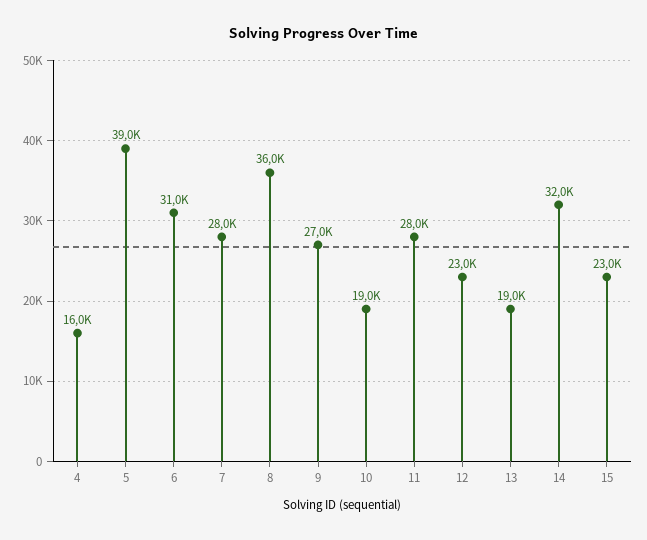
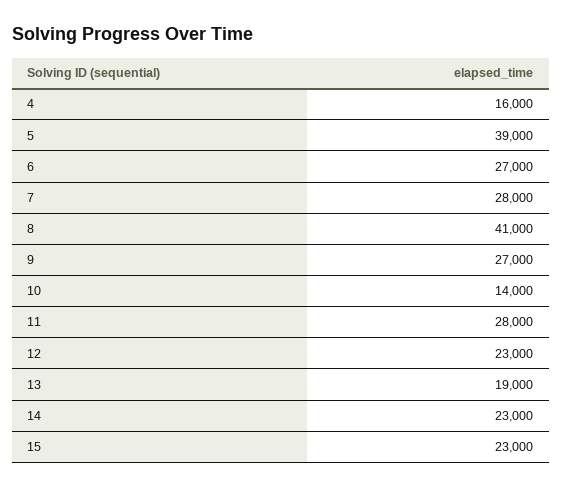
6: 31000 -> 27000
8: 36000 -> 41000
10: 19000 -> 14000
14: 32000 -> 23000

